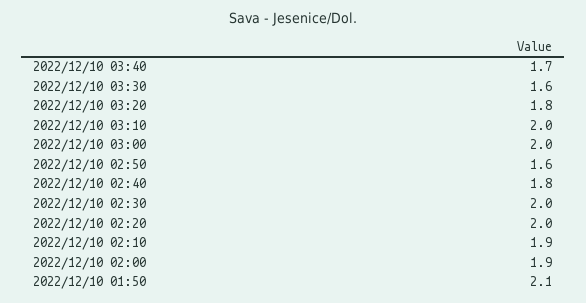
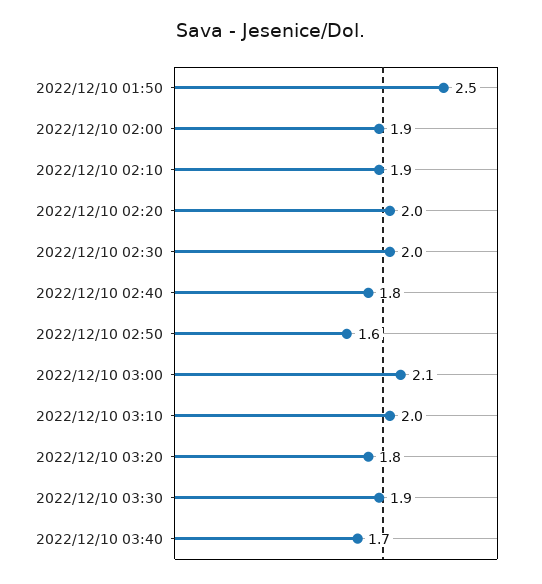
2022/12/10 03:30: 1.6 -> 1.9
2022/12/10 03:00: 2 -> 2.1
2022/12/10 01:50: 2.1 -> 2.5

